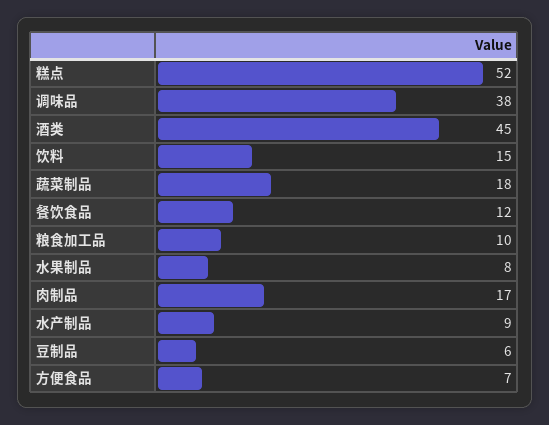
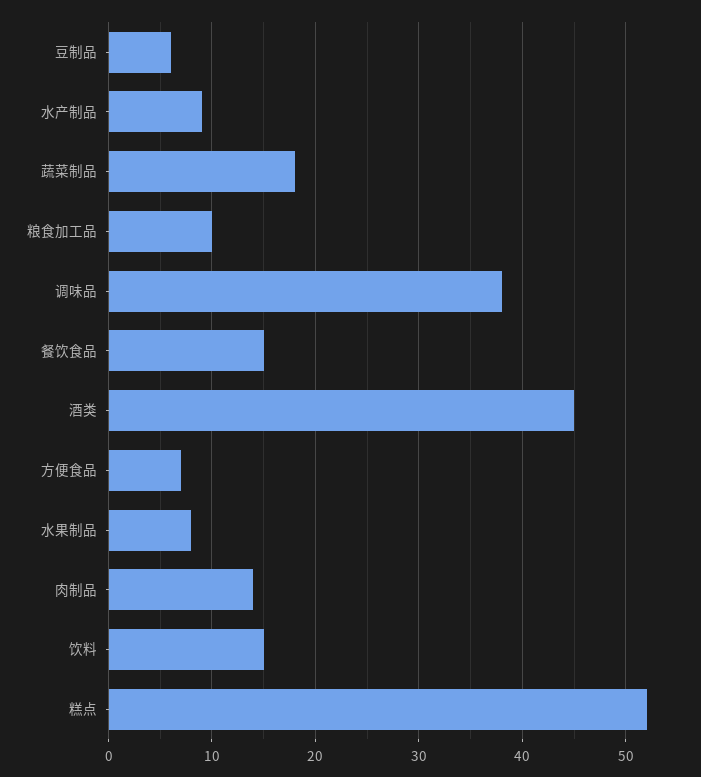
餐饮食品: 12 -> 15
肉制品: 17 -> 14

